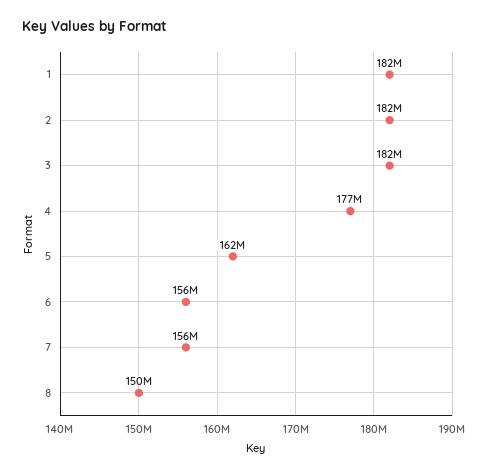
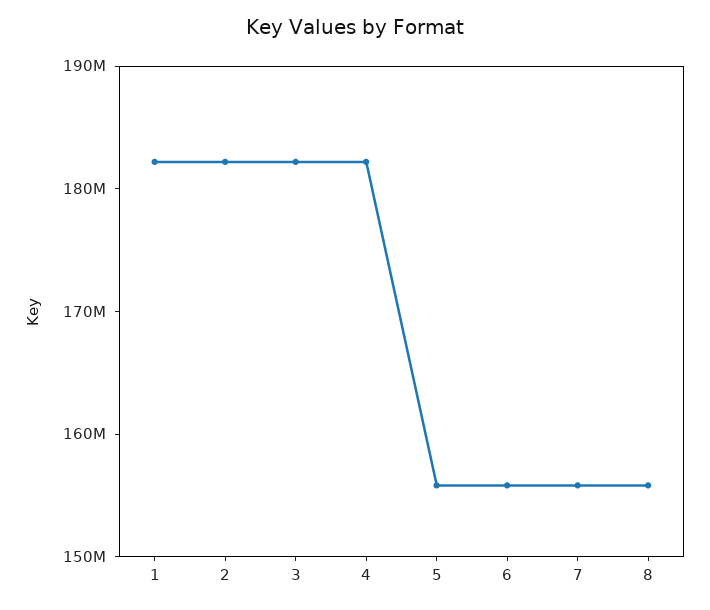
4: 177000000 -> 182000000
5: 162000000 -> 156000000
8: 150000000 -> 156000000

